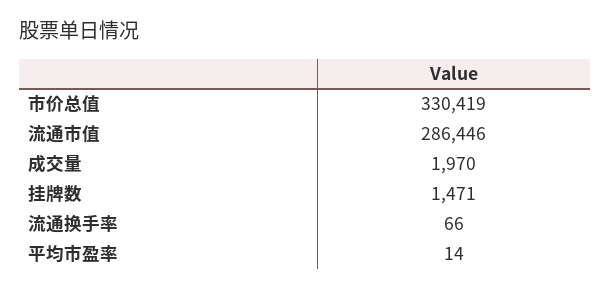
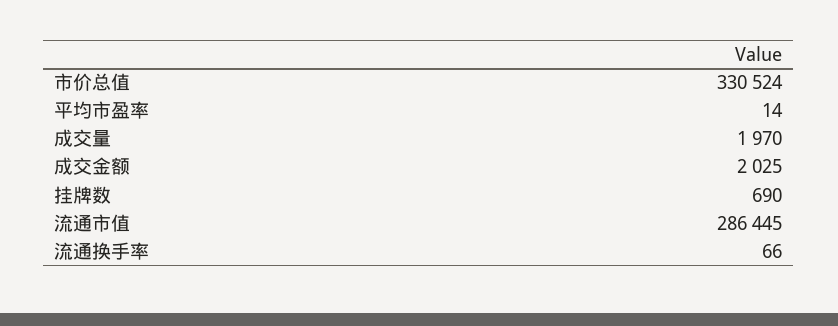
市价总值: 330419 -> 330524
流通市值: 286446 -> 286445
挂牌数: 1471 -> 690
成交金额: none -> 2025

